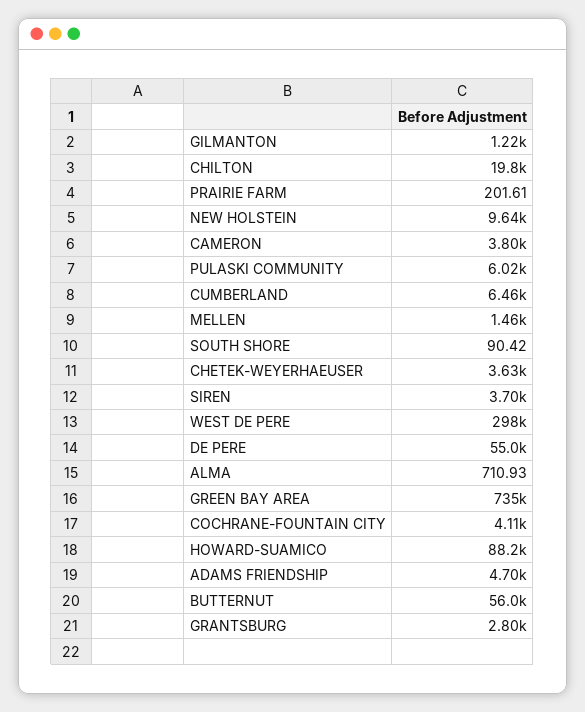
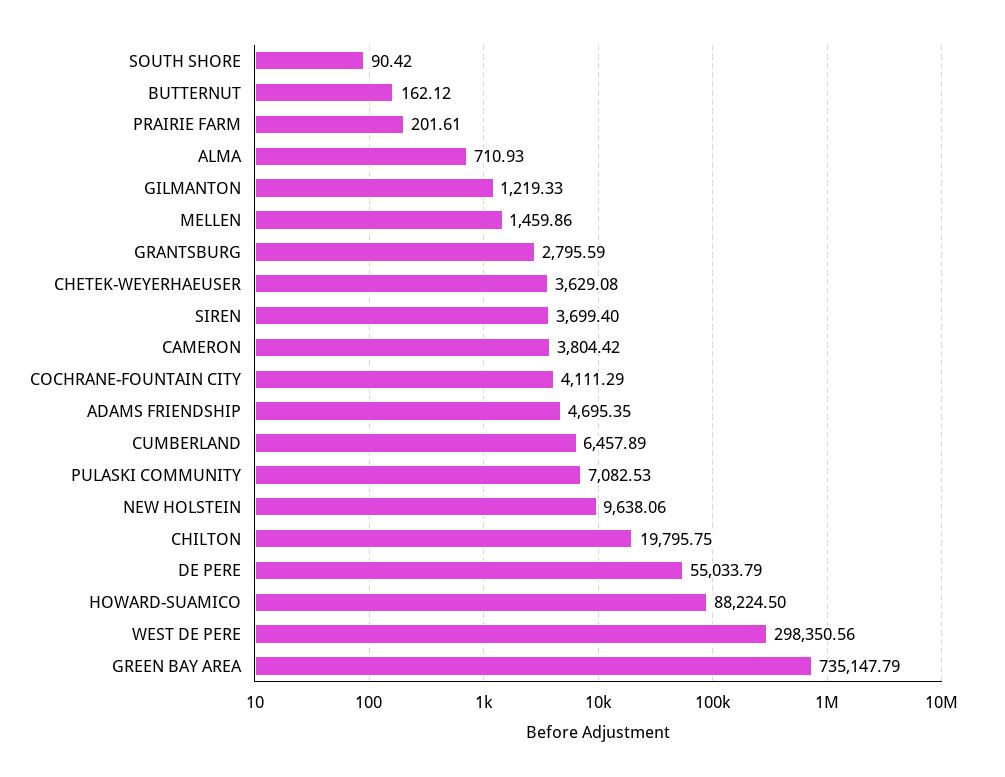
PULASKI COMMUNITY: 6020 -> 7082.53
BUTTERNUT: 56000 -> 162.12

